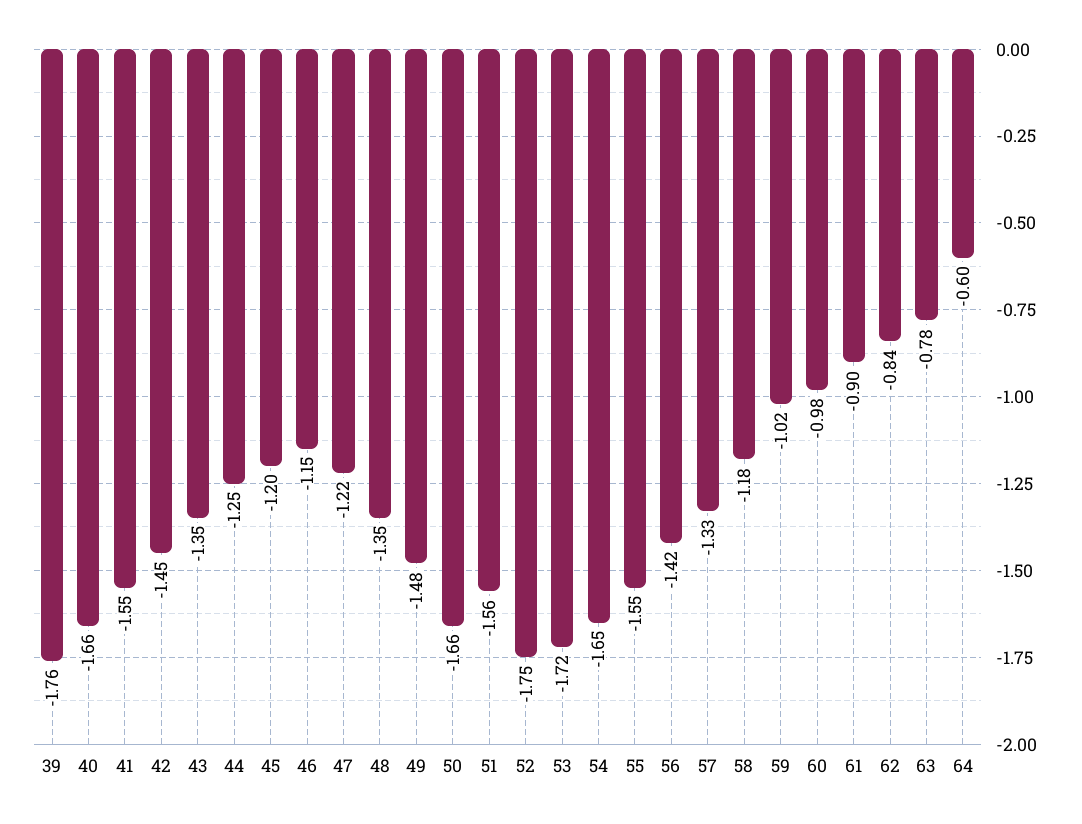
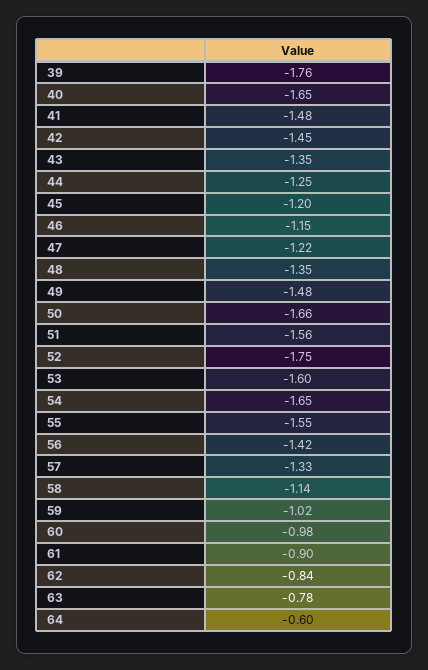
40: -1.66 -> -1.65
41: -1.55 -> -1.48
53: -1.72 -> -1.6
58: -1.18 -> -1.14

